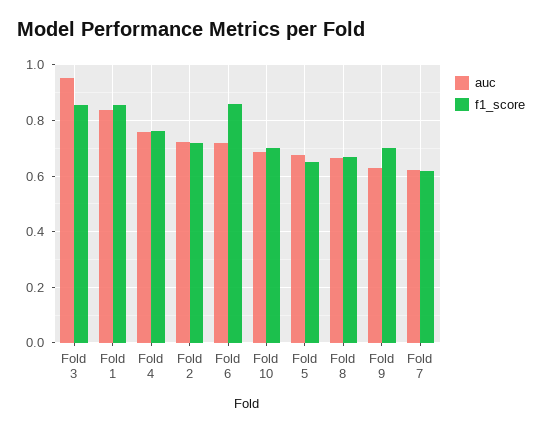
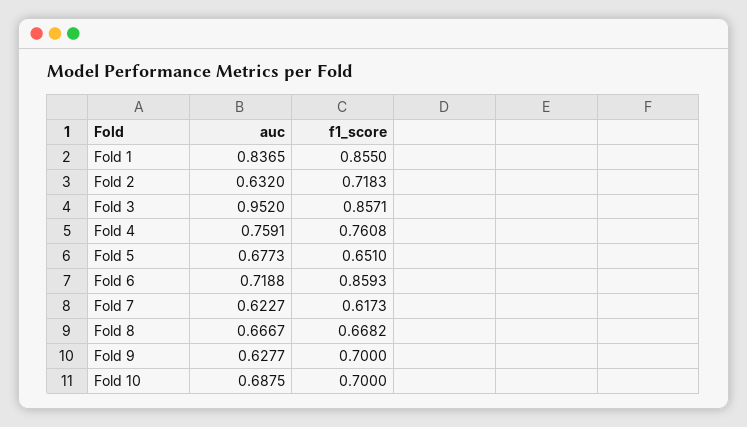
auc, Fold 2: 0.725 -> 0.632

